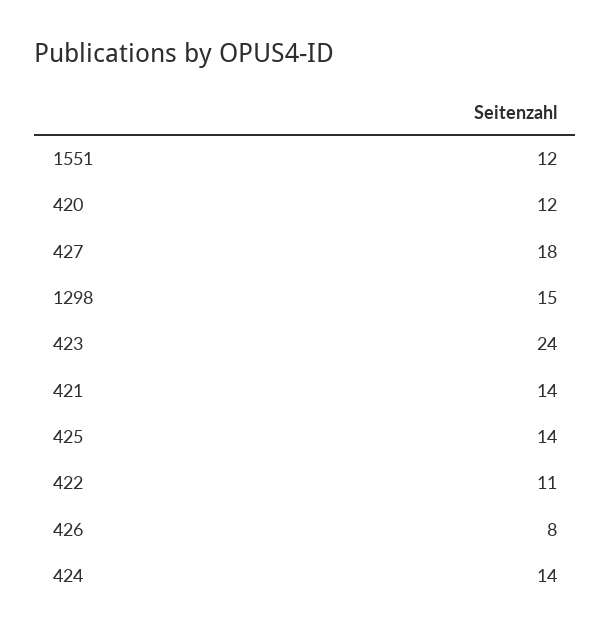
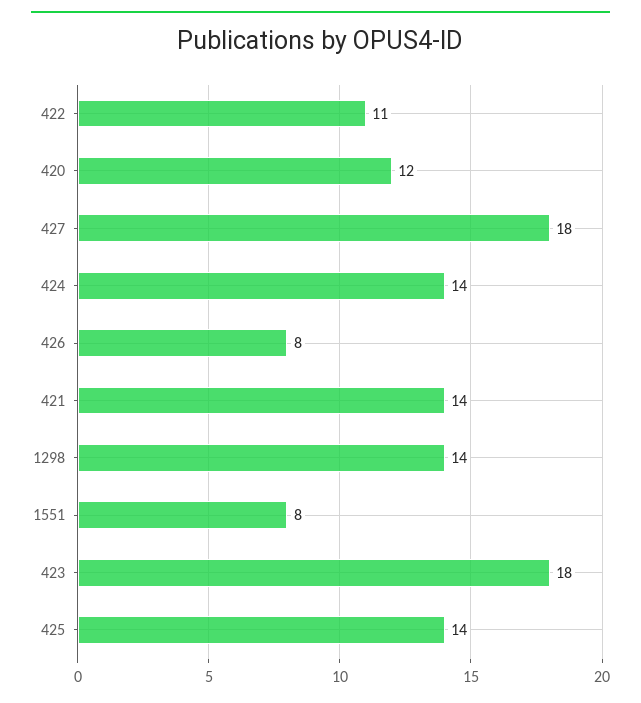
1551: 12 -> 8
1298: 15 -> 14
423: 24 -> 18

